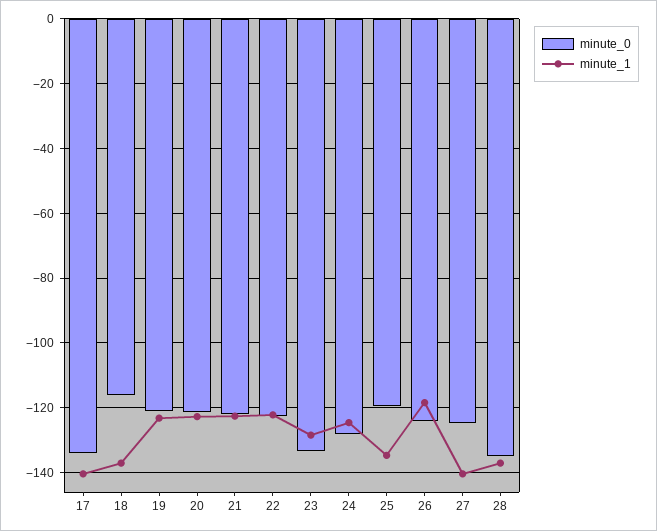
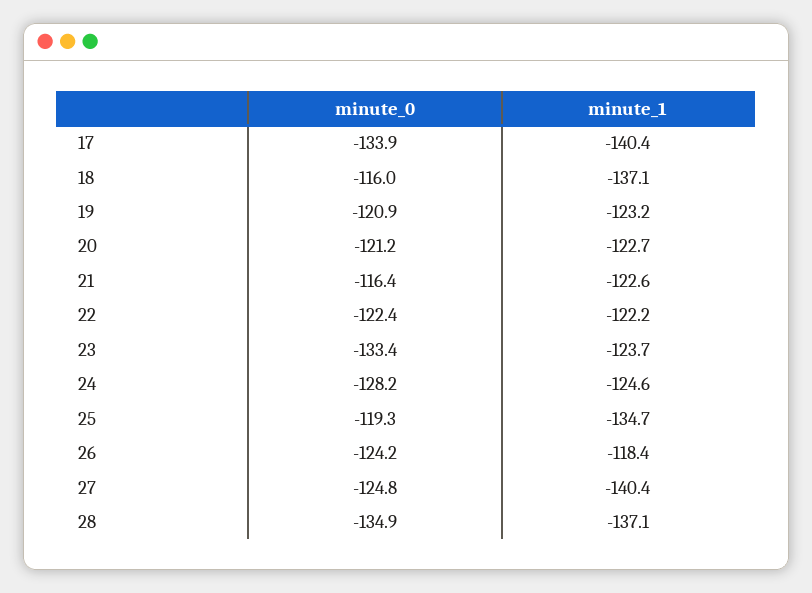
minute_0, 21: -122 -> -116.4
minute_1, 23: -128 -> -123.7

